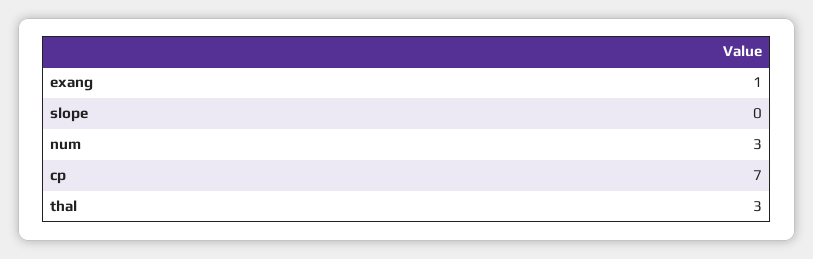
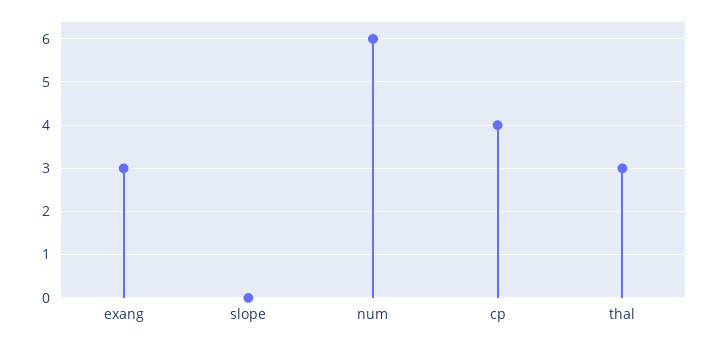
exang: 1 -> 3
num: 3 -> 6
cp: 7 -> 4

